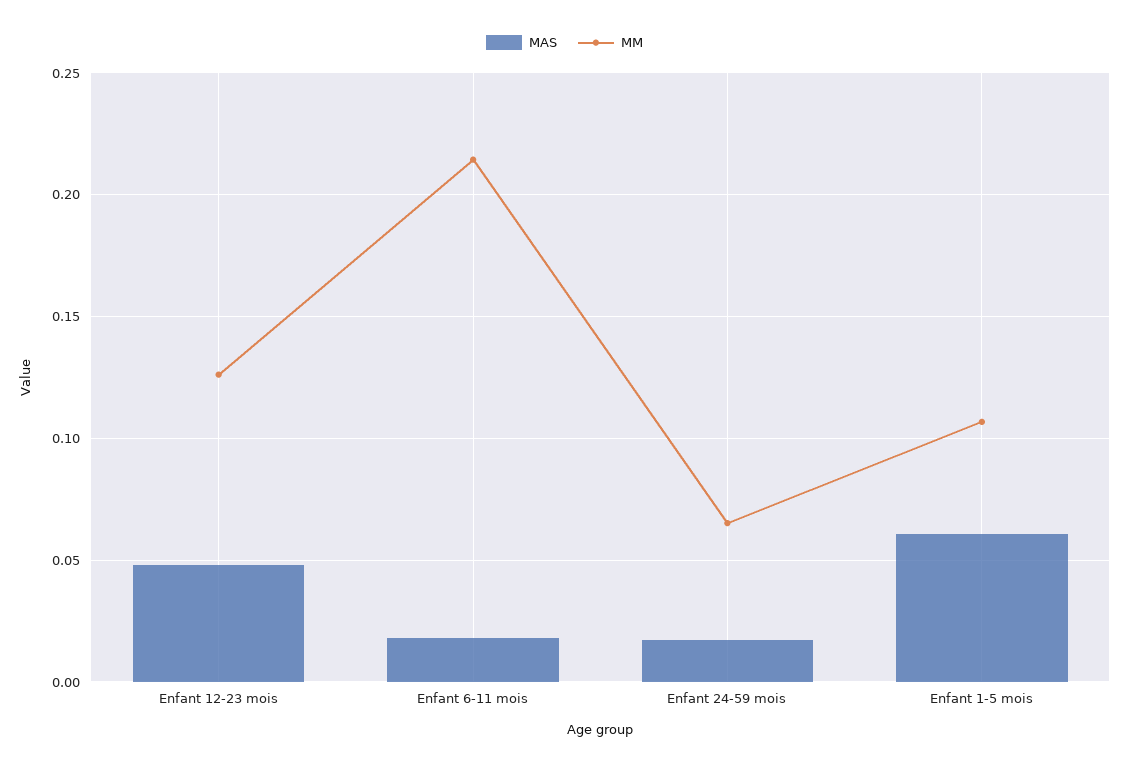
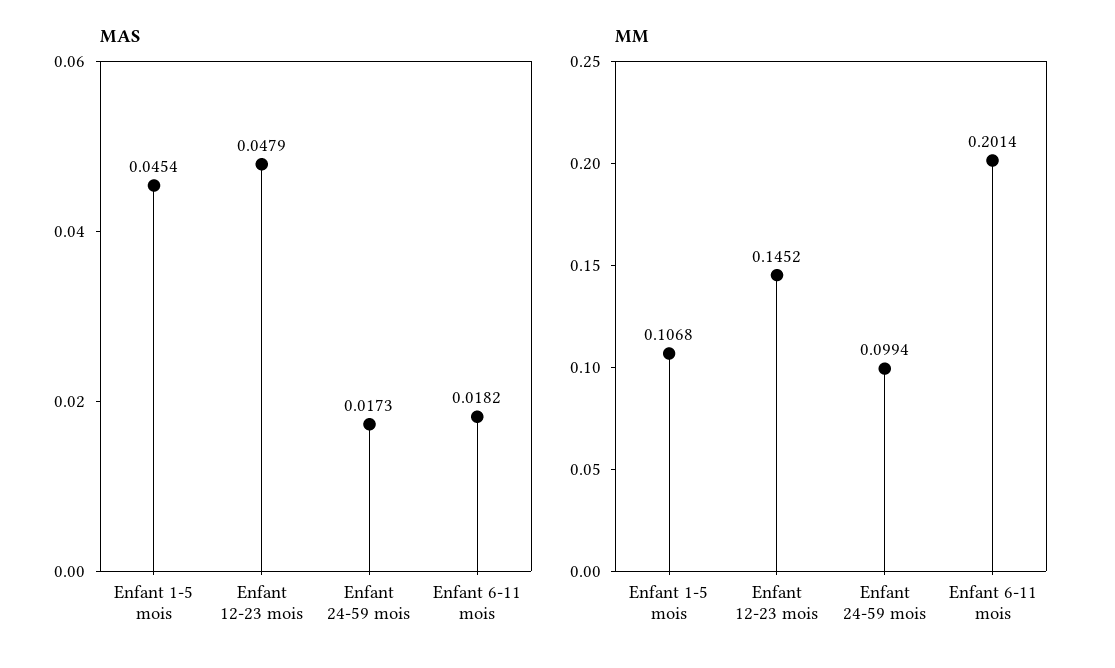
MM, Enfant 12-23 mois: 0.125 -> 0.1452
MM, Enfant 6-11 mois: 0.215 -> 0.2014
MM, Enfant 24-59 mois: 0.065 -> 0.0994
MAS, Enfant 1-5 mois: 0.06 -> 0.0454

